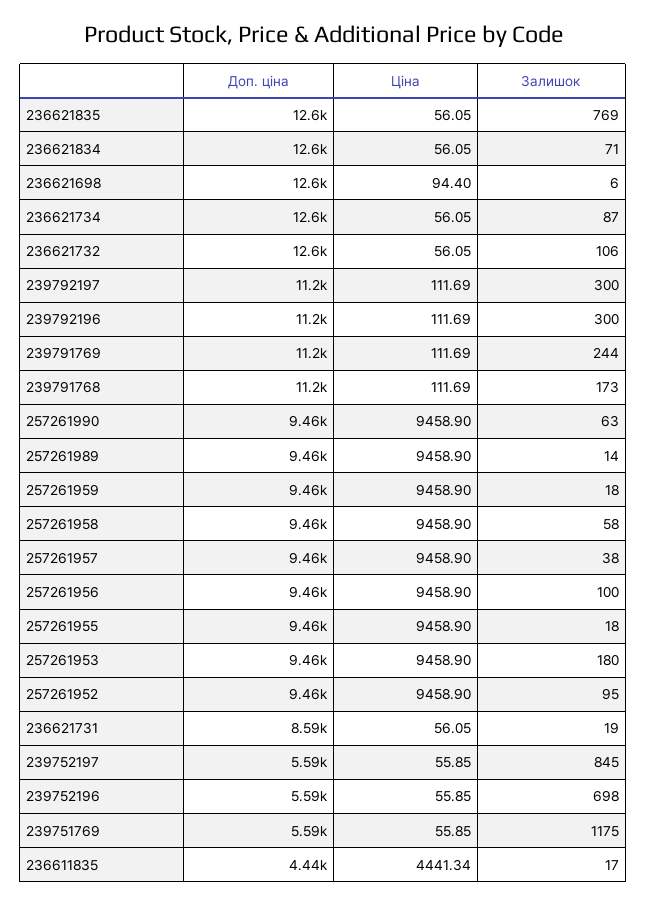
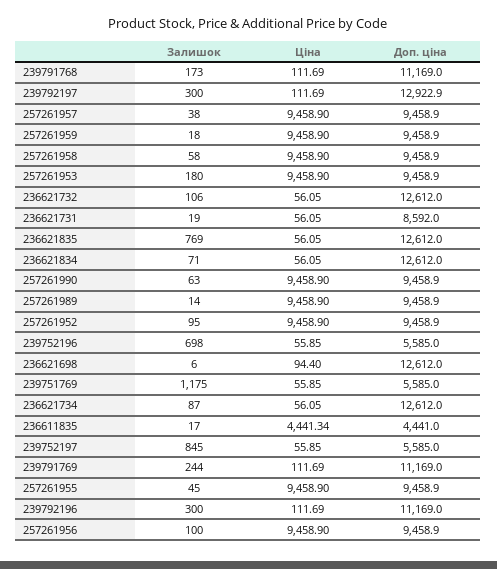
Доп. ціна, 239792197: 11200 -> 12922.9
Залишок, 257261955: 18 -> 45

